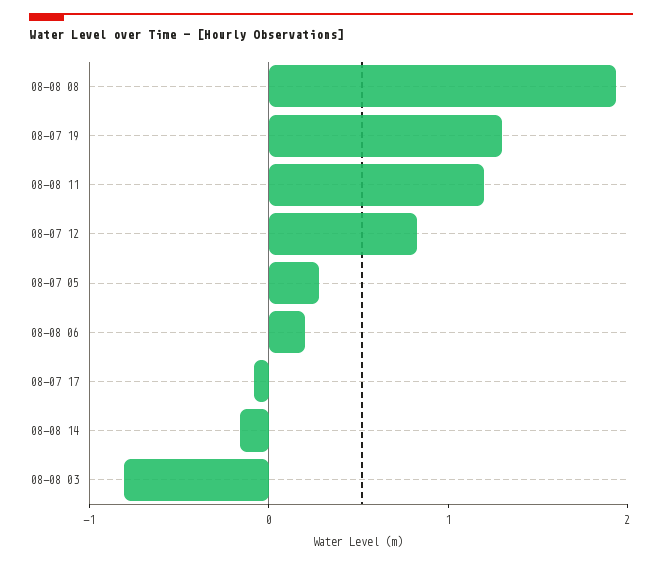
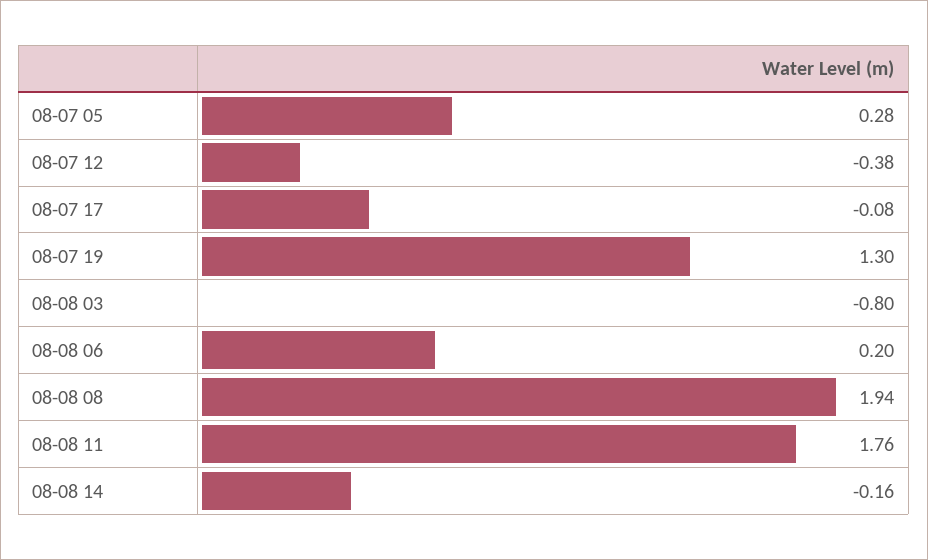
08-08 11: 1.2 -> 1.76
08-07 12: 0.8 -> -0.38

